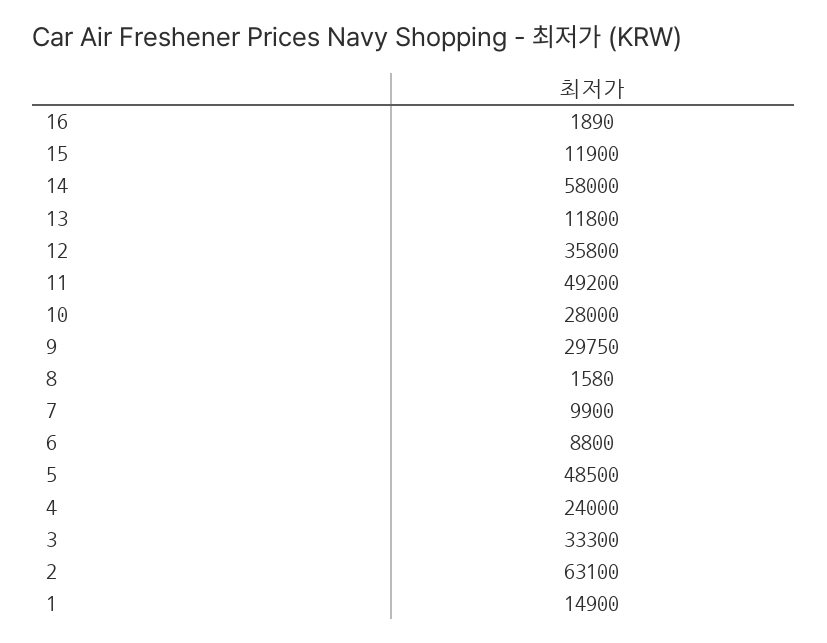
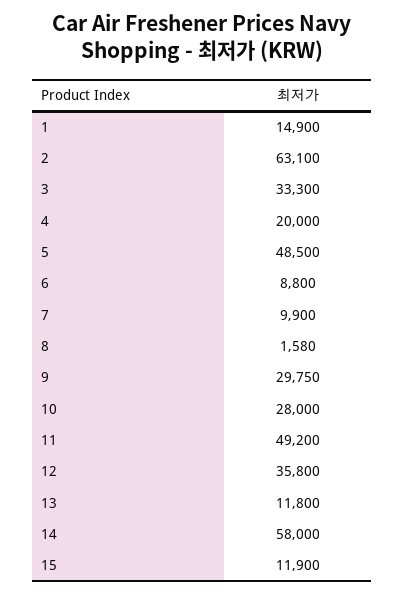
16: 1890 -> none
4: 24000 -> 20000

